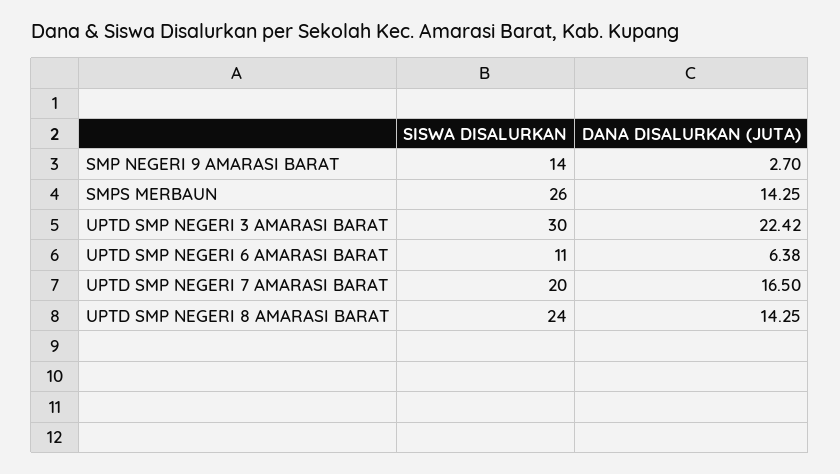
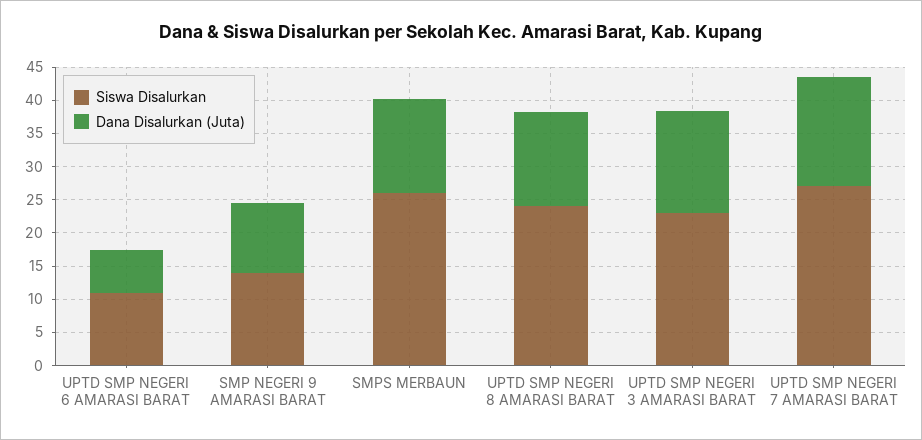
DANA DISALURKAN (JUTA), SMP NEGERI 9 AMARASI BARAT: 2.7 -> 10
SISWA DISALURKAN, UPTD SMP NEGERI 3 AMARASI BARAT: 30 -> 22.5
DANA DISALURKAN (JUTA), UPTD SMP NEGERI 3 AMARASI BARAT: 22.42 -> 15
SISWA DISALURKAN, UPTD SMP NEGERI 7 AMARASI BARAT: 20 -> 27.5

